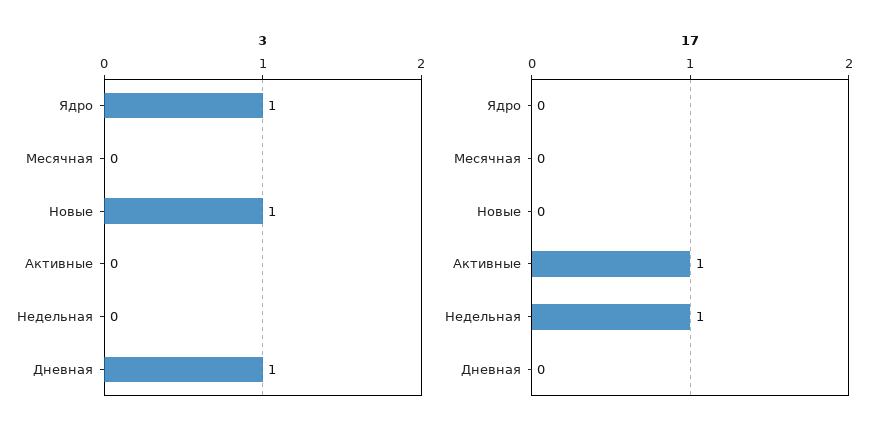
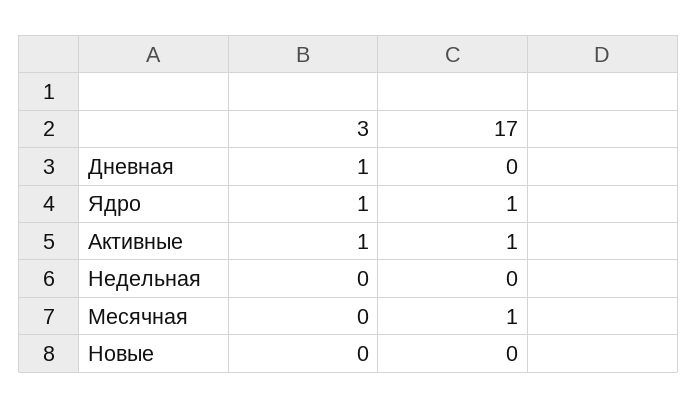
3, Новые: 1 -> 0
3, Активные: 0 -> 1
17, Ядро: 0 -> 1
17, Месячная: 0 -> 1
17, Недельная: 1 -> 0

